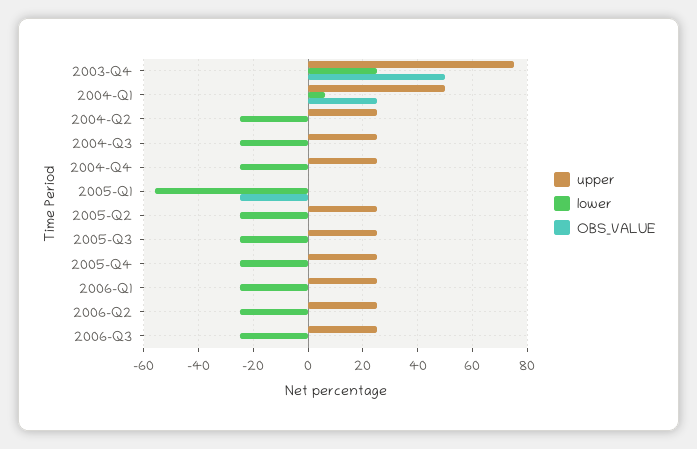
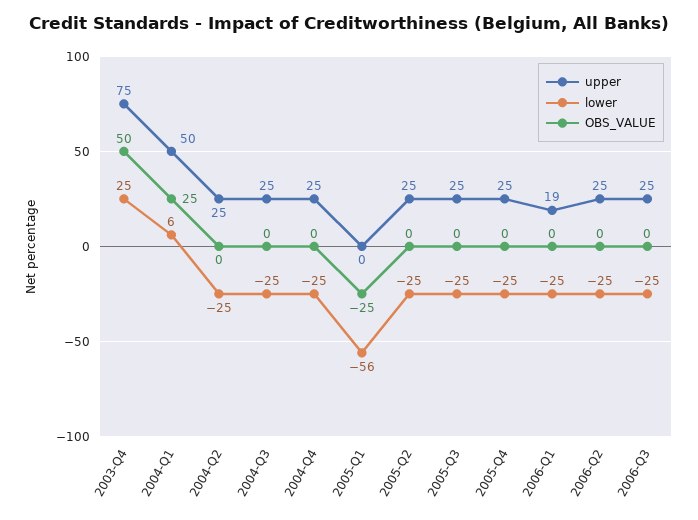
upper, 2006-Q1: 25 -> 19

